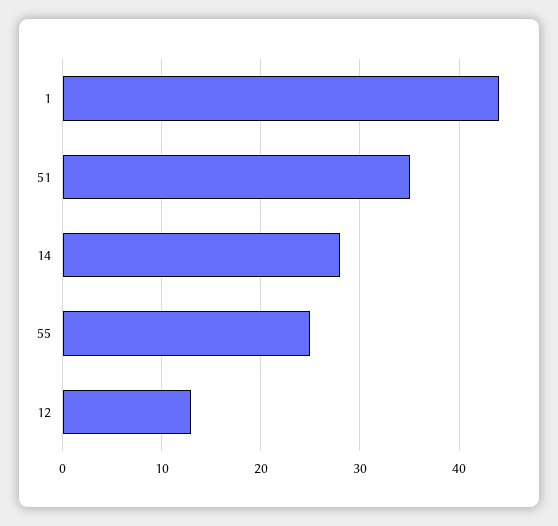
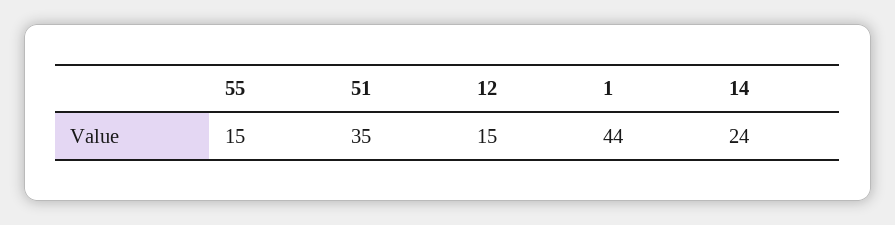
14: 28 -> 24
55: 25 -> 15
12: 13 -> 15

